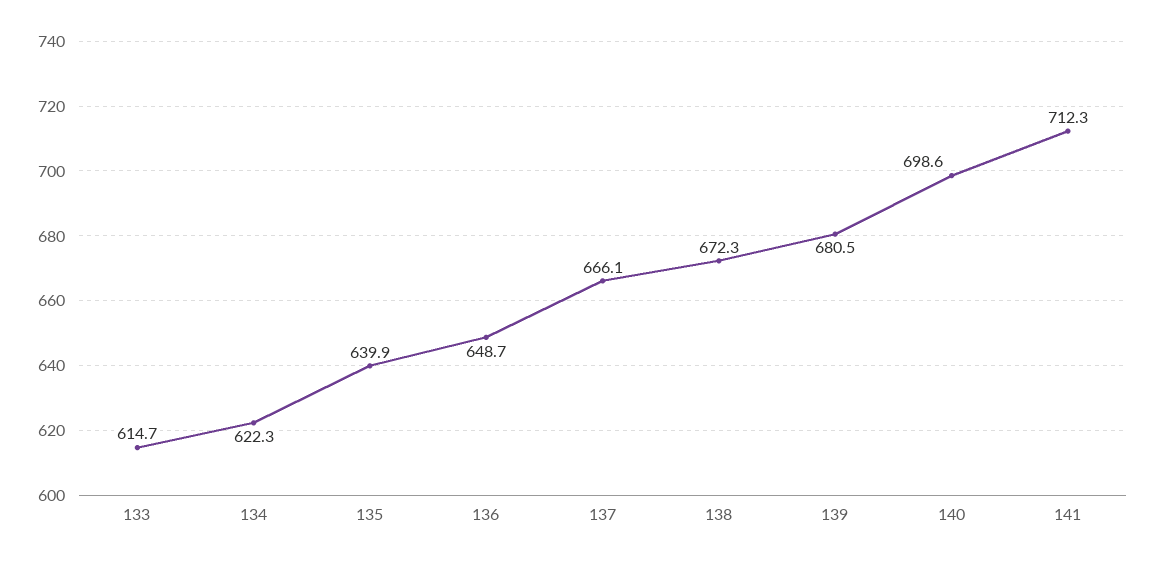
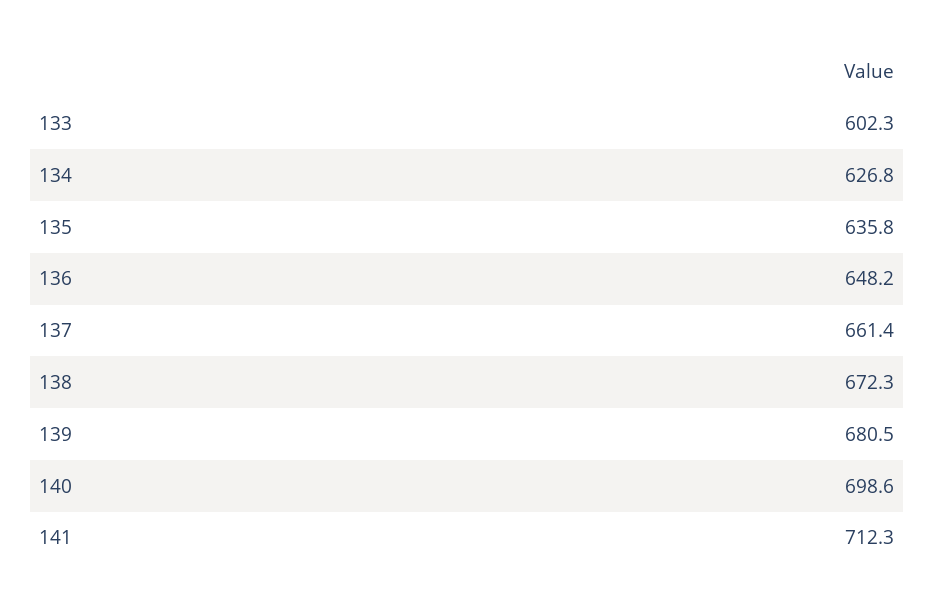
133: 614.7 -> 602.3
134: 622.3 -> 626.8
135: 639.9 -> 635.8
136: 648.7 -> 648.2
137: 666.1 -> 661.4

